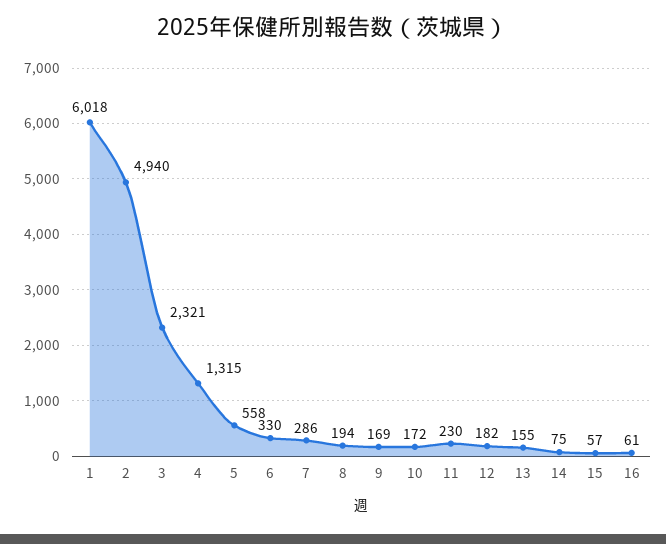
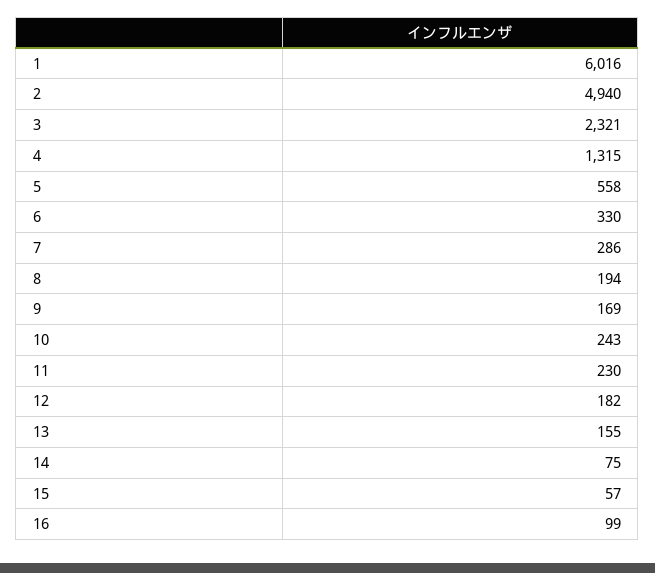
1: 6018 -> 6016
10: 172 -> 243
16: 61 -> 99

